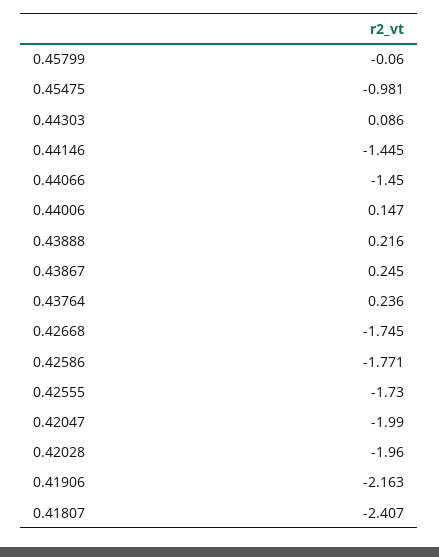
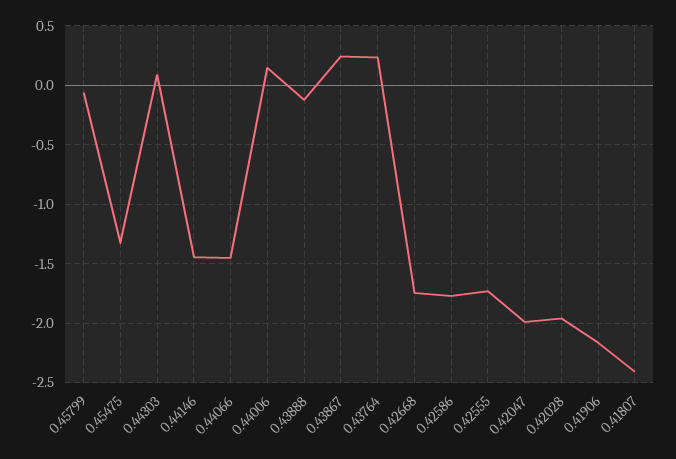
0.45475: -0.981 -> -1.3
0.43888: 0.216 -> -0.1

